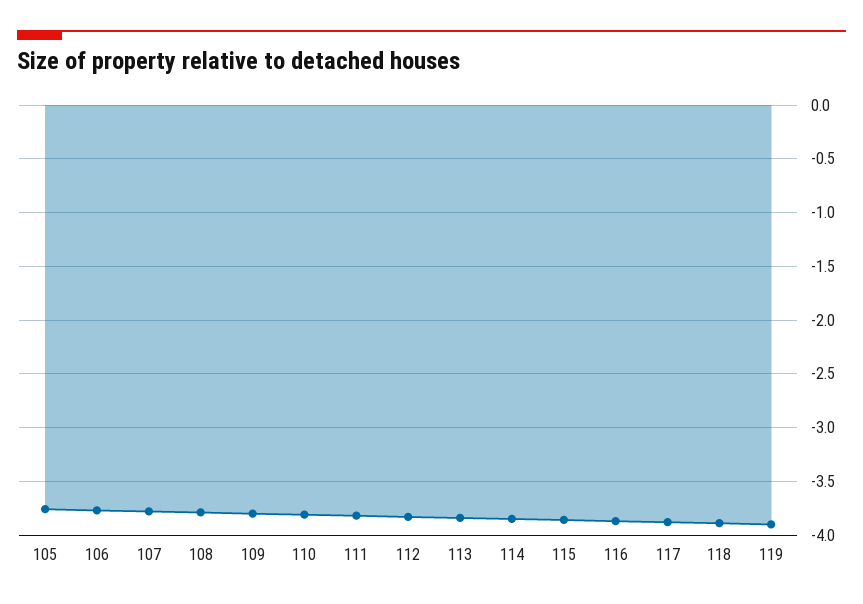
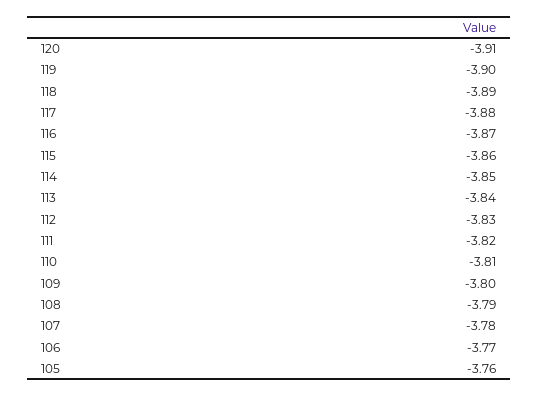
120: none -> -3.91

